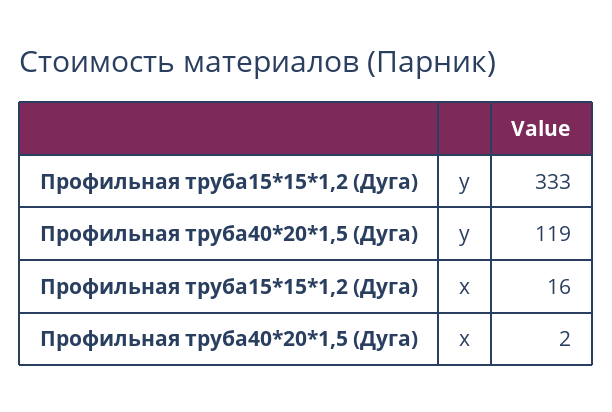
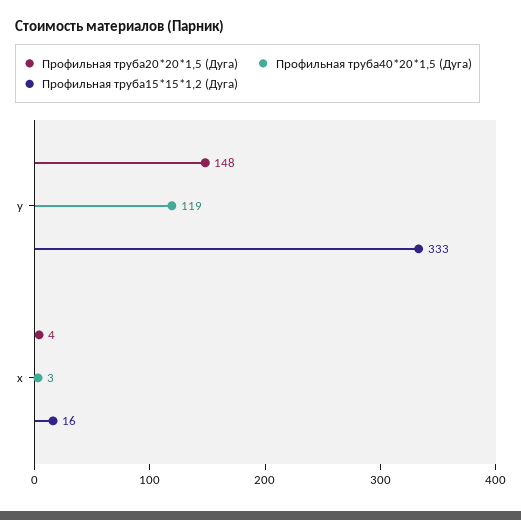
Профильная труба40*20*1,5 (Дуга), x: 2 -> 3
Профильная труба20*20*1,5 (Дуга), y: none -> 148
Профильная труба20*20*1,5 (Дуга), x: none -> 4

